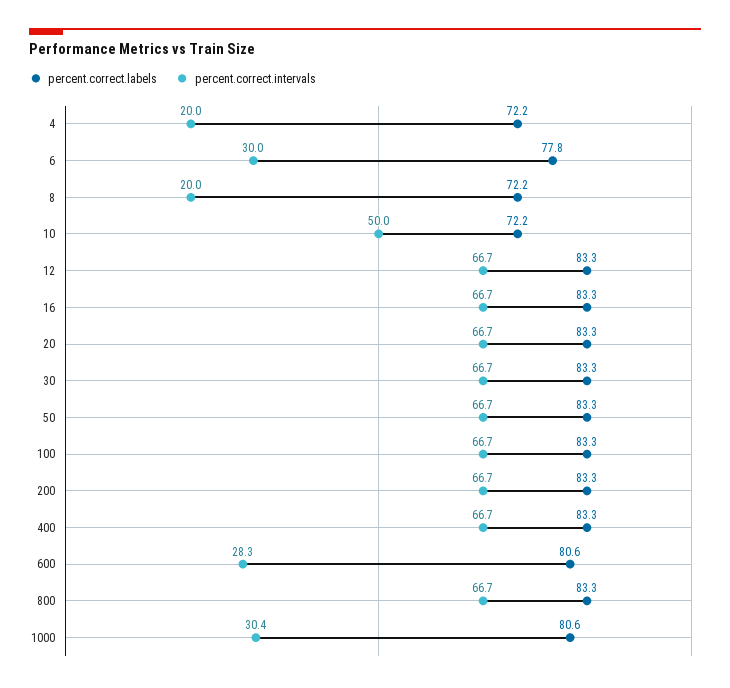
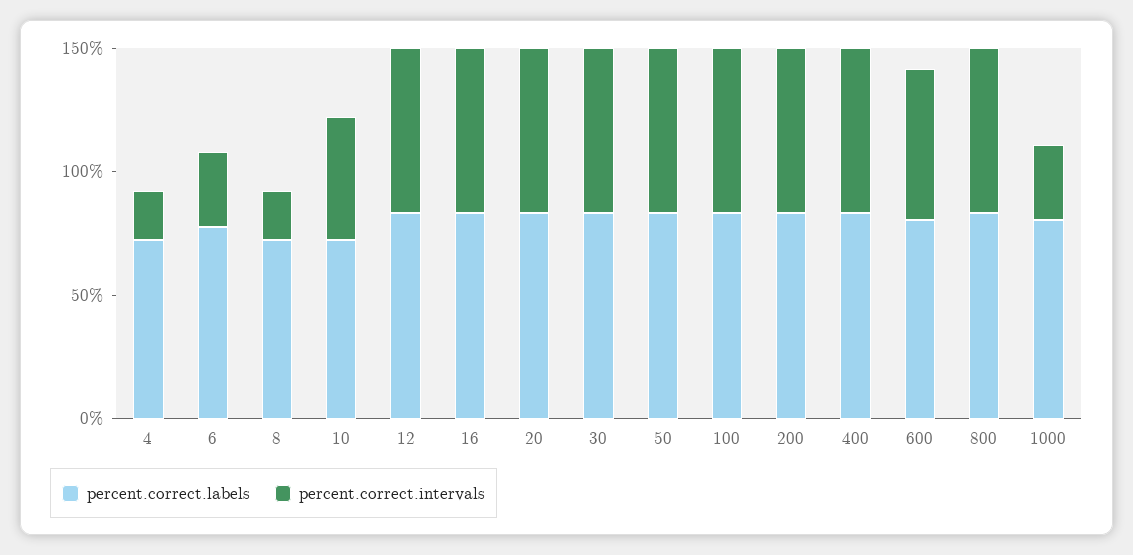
percent.correct.intervals, 600: 28.3 -> 60

